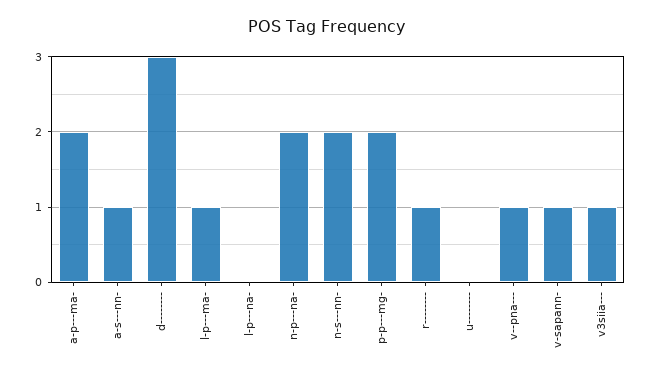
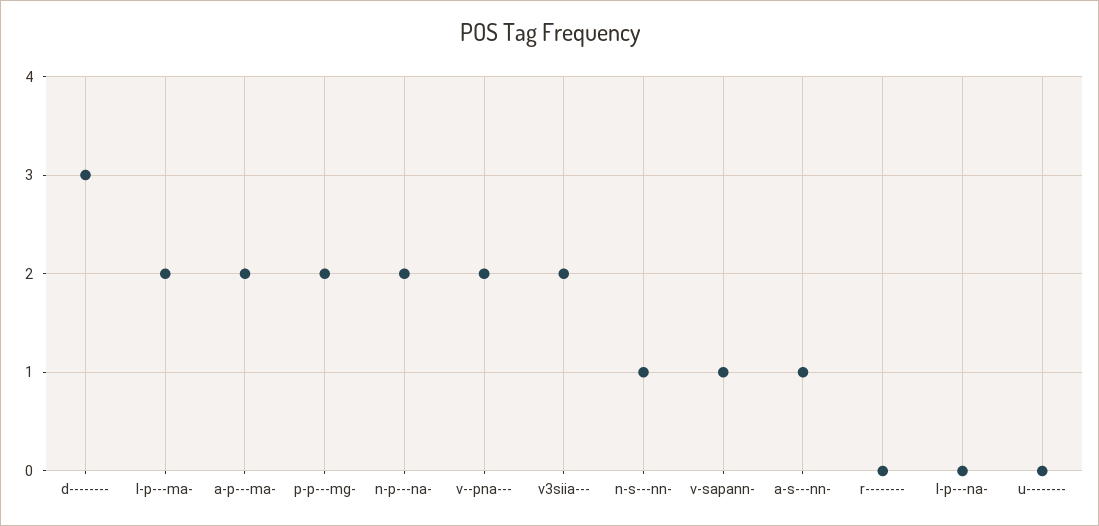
l-p---ma-: 1 -> 2
n-s---nn-: 2 -> 1
r--------: 1 -> 0
v--pna---: 1 -> 2
v3siia---: 1 -> 2

